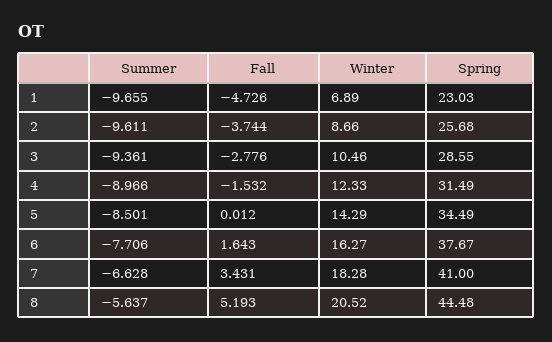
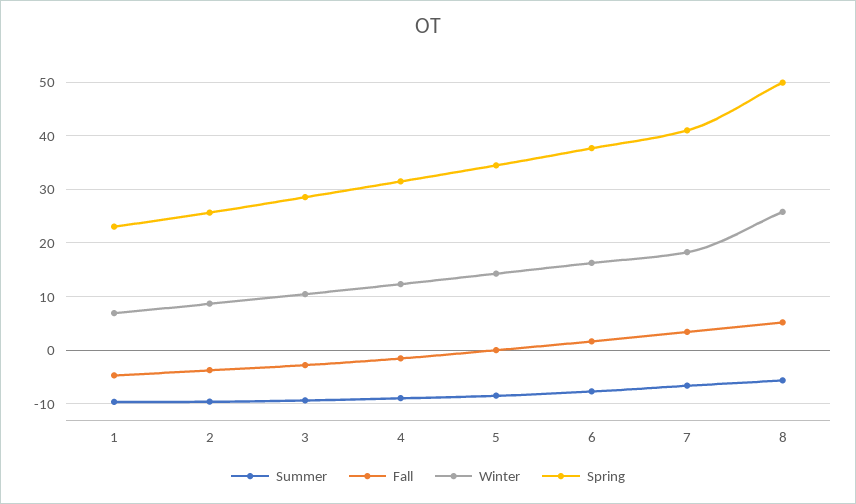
Winter, 8: 20.52 -> 26
Spring, 8: 44.48 -> 50

